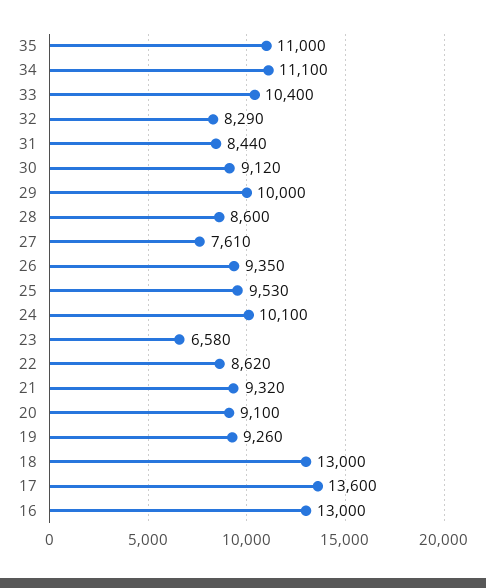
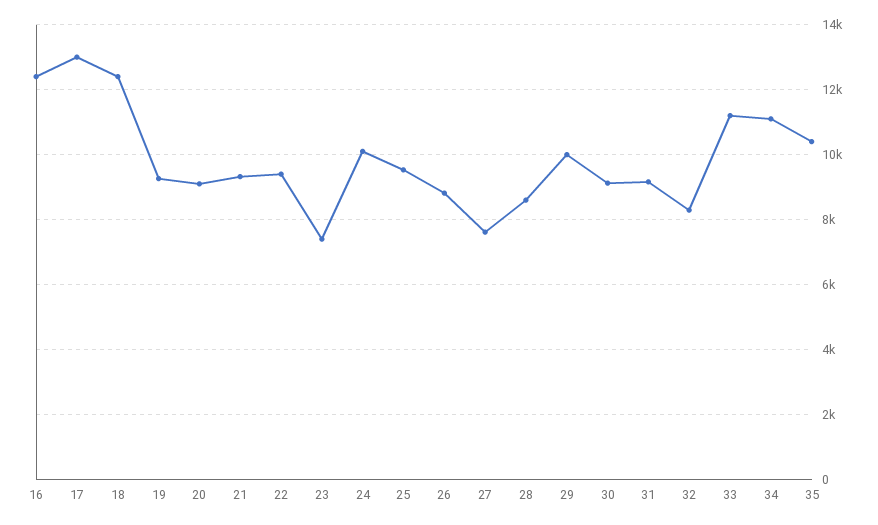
35: 11000 -> 10400
33: 10400 -> 11200
31: 8440 -> 9200
26: 9350 -> 8800
23: 6580 -> 7400
22: 8620 -> 9400
18: 13000 -> 12400
17: 13600 -> 13000
16: 13000 -> 12400

